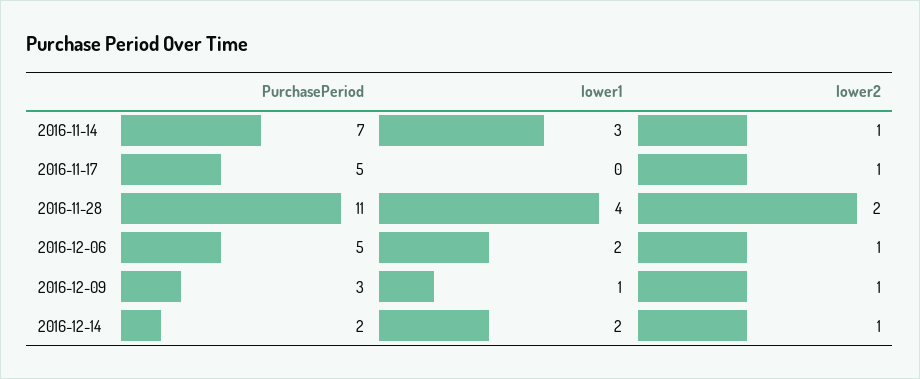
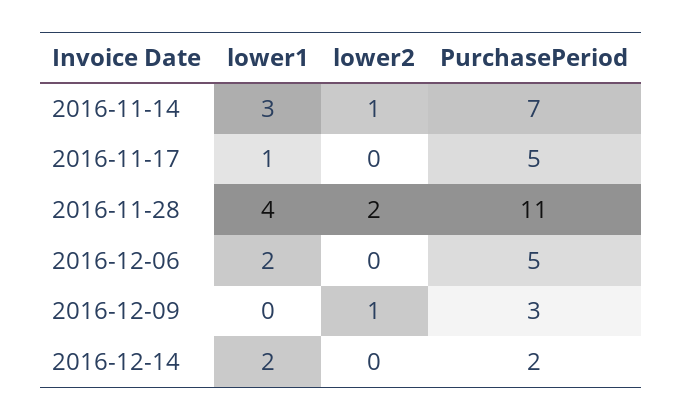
lower1, 2016-11-17: 0 -> 1
lower2, 2016-11-17: 1 -> 0
lower2, 2016-12-06: 1 -> 0
lower1, 2016-12-09: 1 -> 0
lower2, 2016-12-14: 1 -> 0

